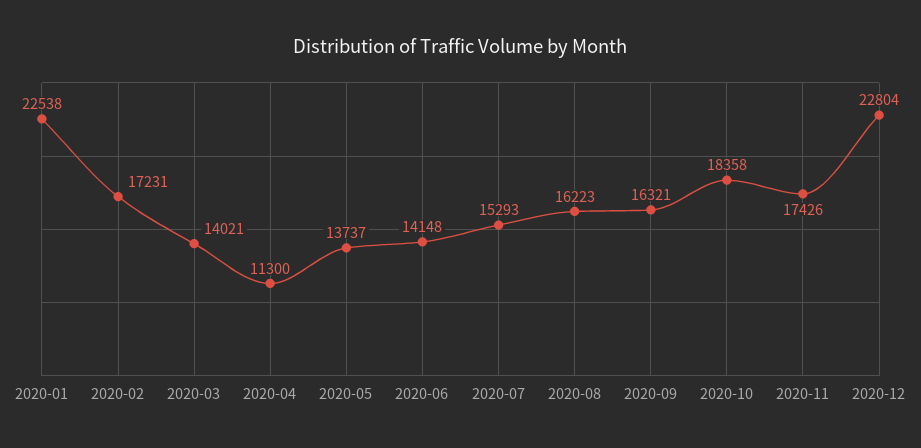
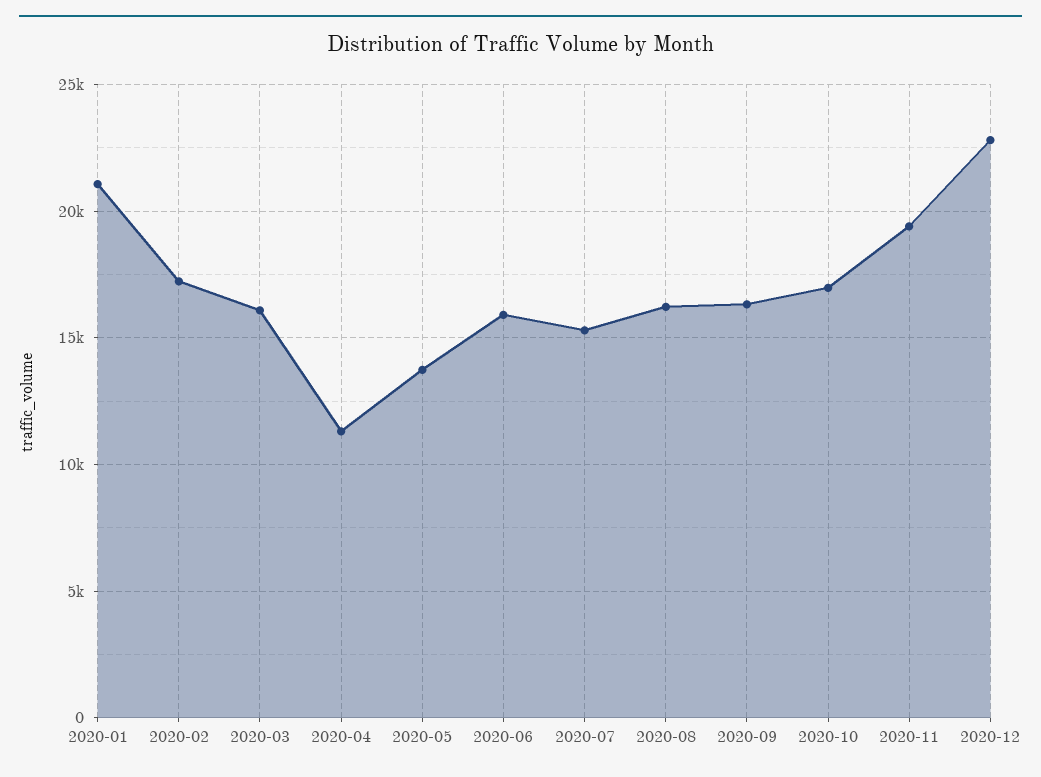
2020-01: 22538 -> 21000
2020-03: 14021 -> 16000
2020-06: 14148 -> 16000
2020-10: 18358 -> 17000
2020-11: 17426 -> 19500

